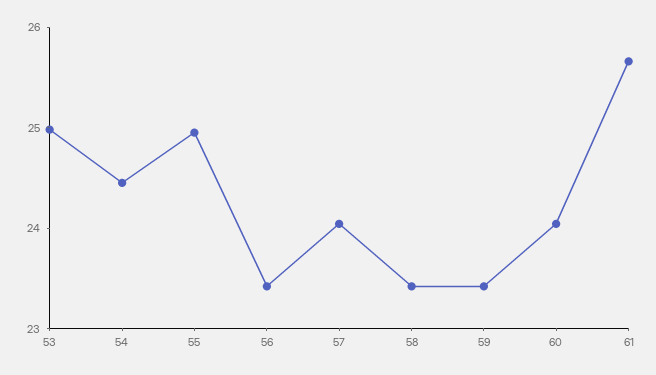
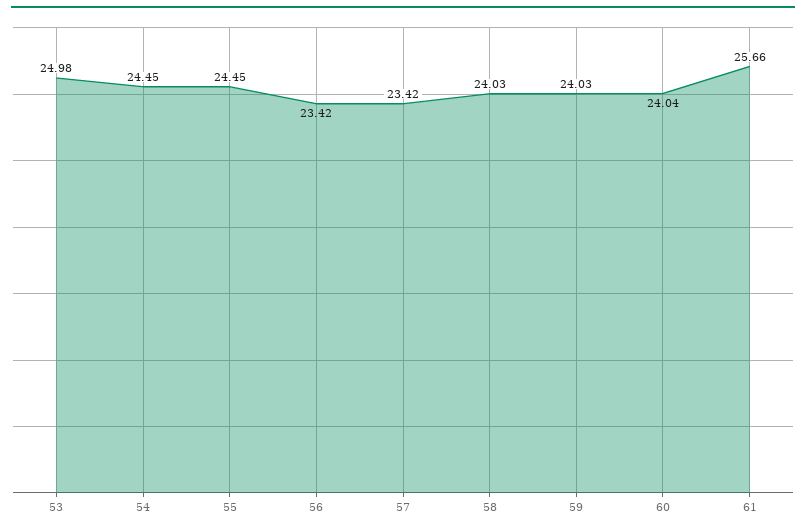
55: 25 -> 24.45
57: 24 -> 23.42
58: 23.4 -> 24.03
59: 23.4 -> 24.03

